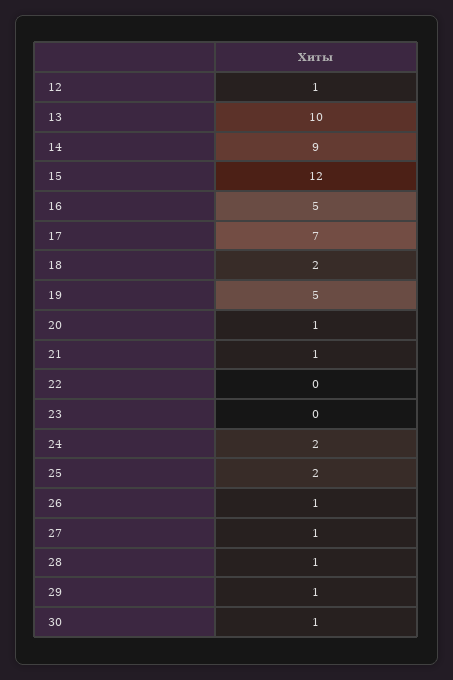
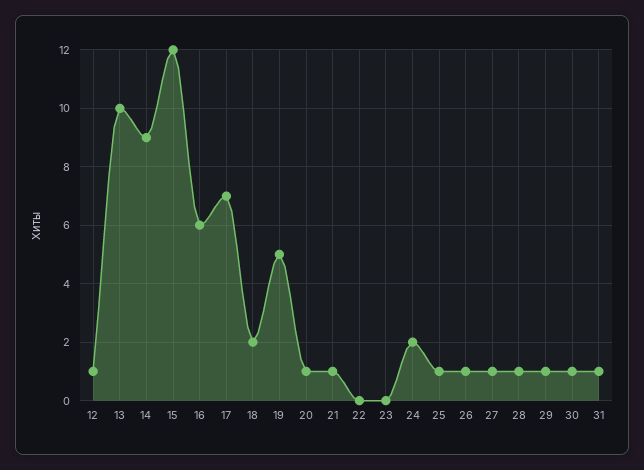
16: 5 -> 6
25: 2 -> 1
31: none -> 1

